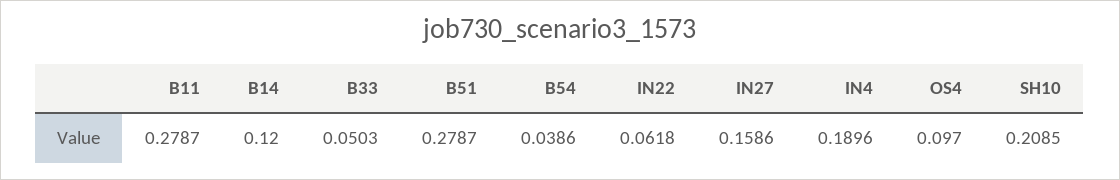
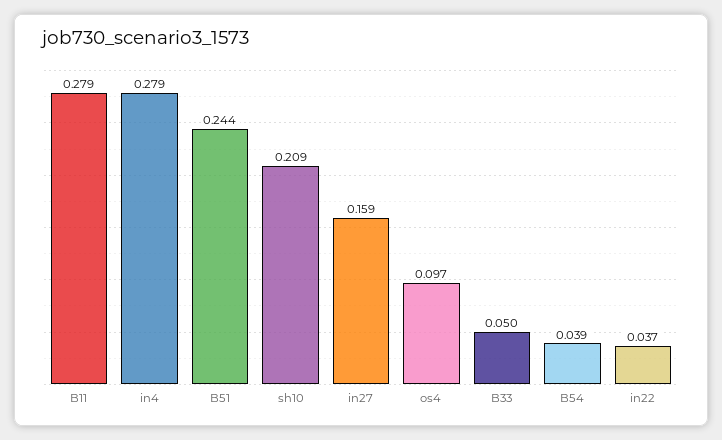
B14: 0.12 -> none
B51: 0.2787 -> 0.244
IN22: 0.0618 -> 0.037
IN4: 0.1896 -> 0.279

